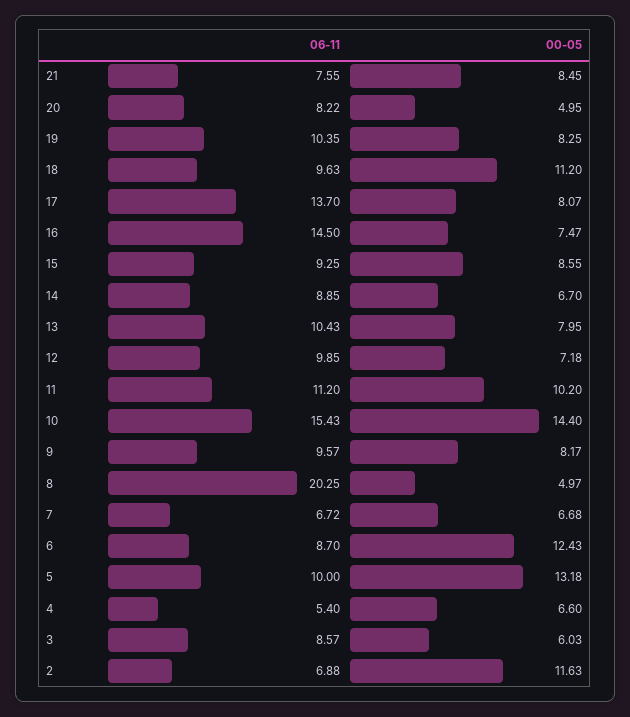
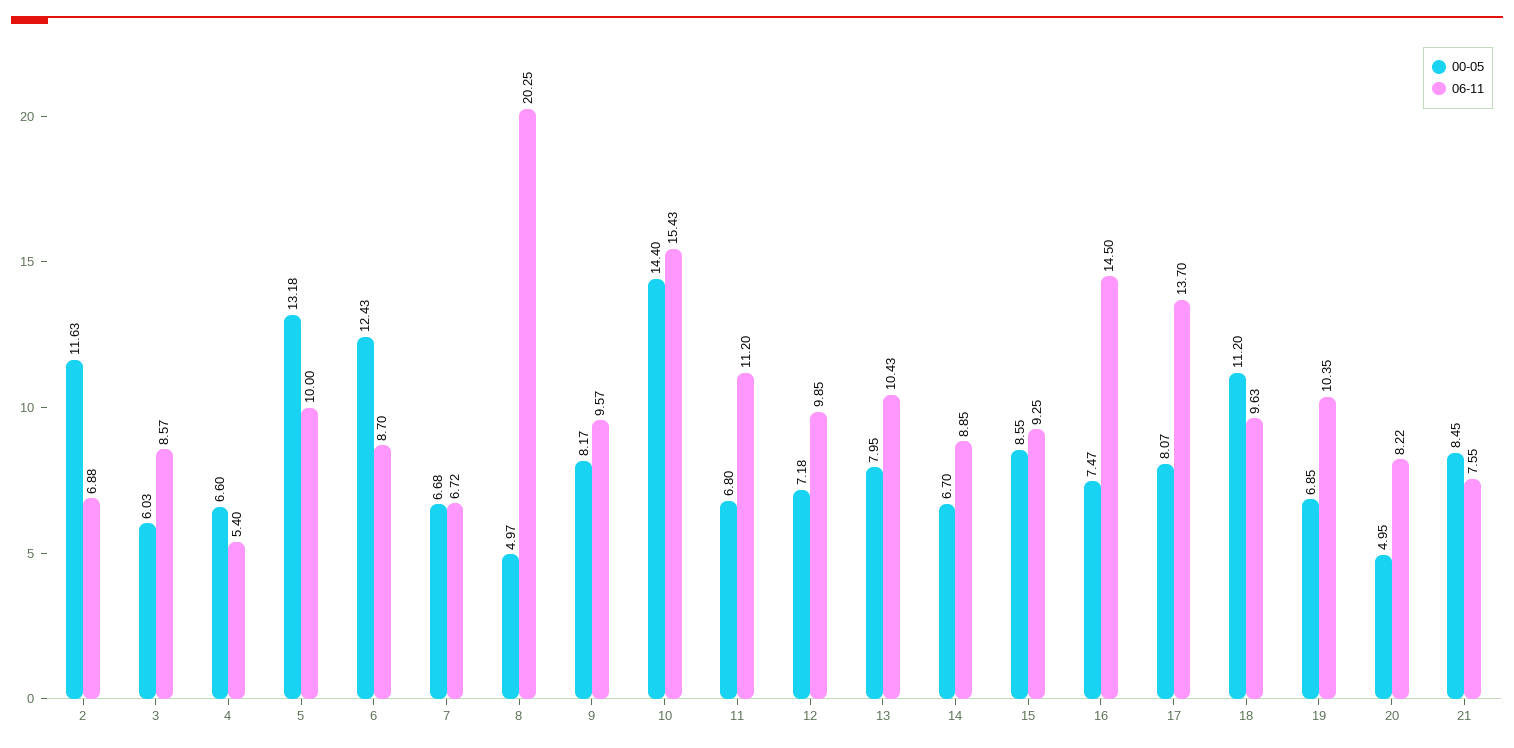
00-05, 19: 8.25 -> 6.85
00-05, 11: 10.2 -> 6.8

